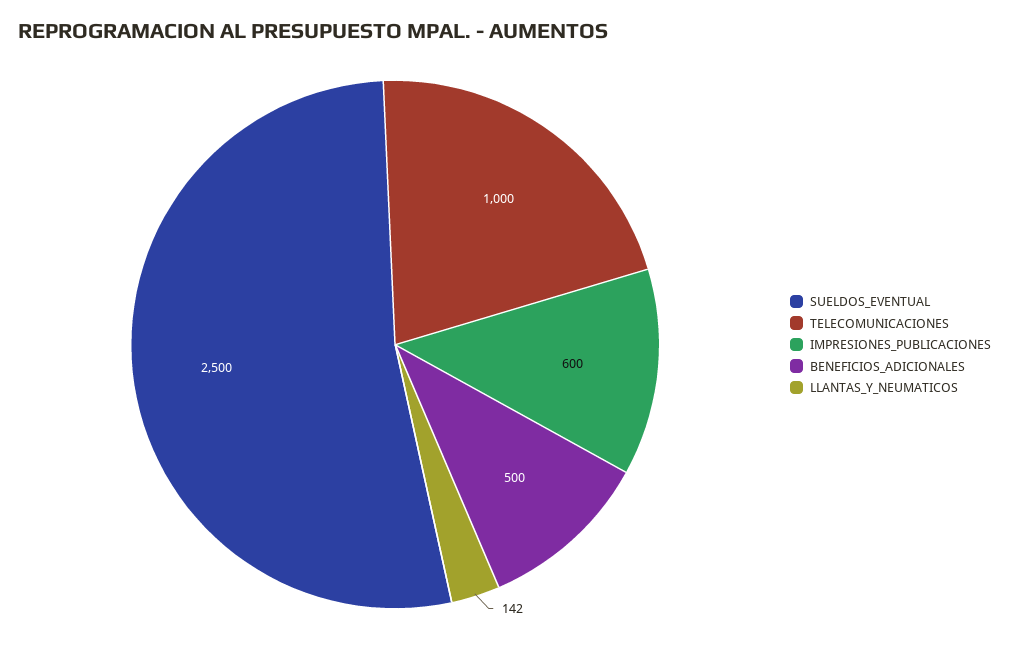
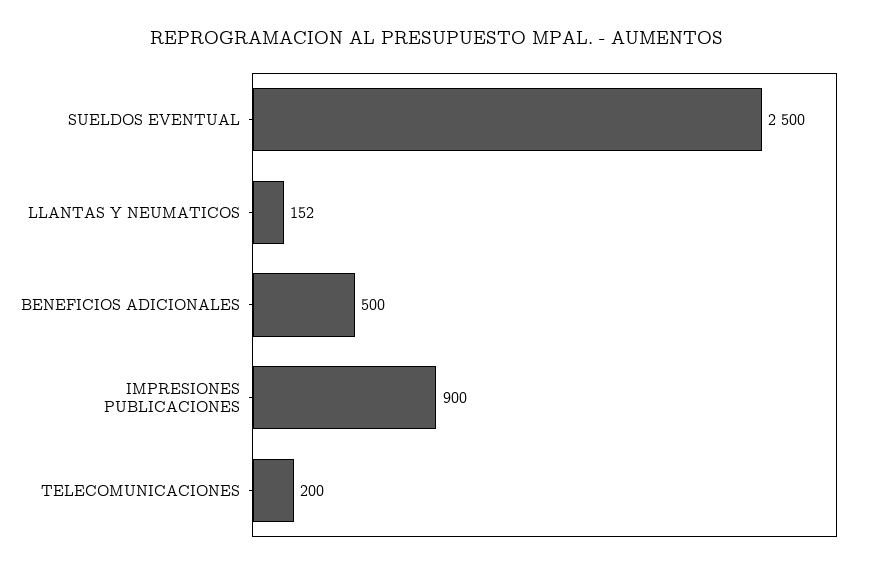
TELECOMUNICACIONES: 1000 -> 200
IMPRESIONES_PUBLICACIONES: 600 -> 900
LLANTAS_Y_NEUMATICOS: 142 -> 152

